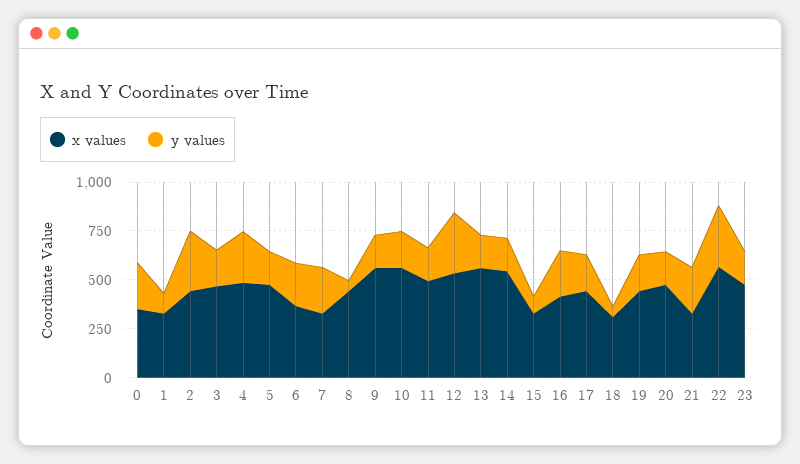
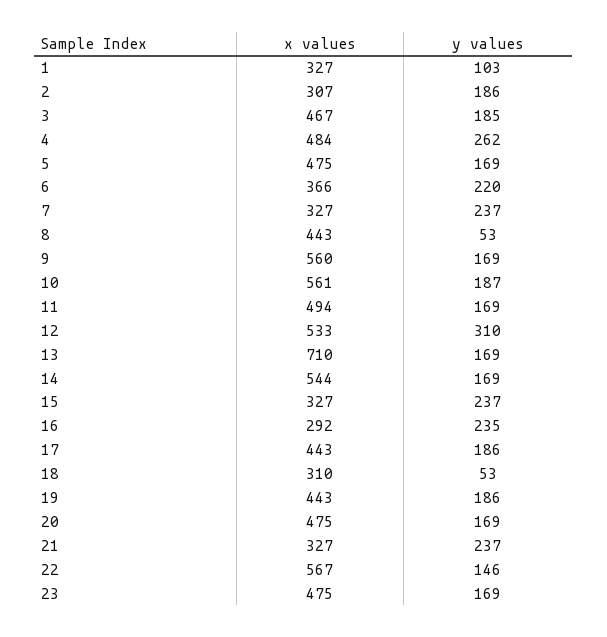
x values, 0: 350 -> none
y values, 0: 250 -> none
x values, 2: 450 -> 307
y values, 2: 300 -> 186
x values, 13: 550 -> 710
y values, 15: 100 -> 237
x values, 16: 400 -> 292
y values, 22: 300 -> 146

